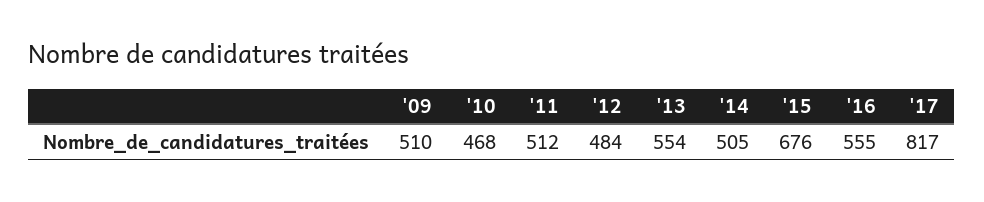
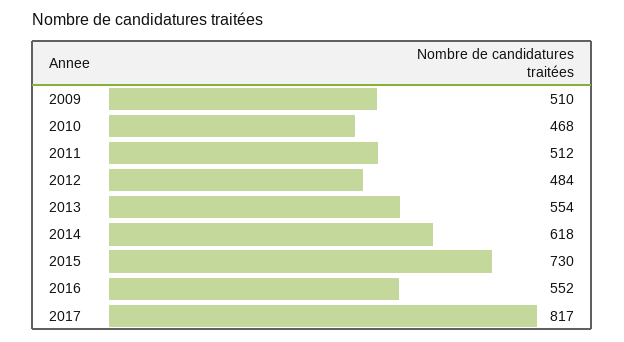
'14: 505 -> 618
'15: 676 -> 730
'16: 555 -> 552

